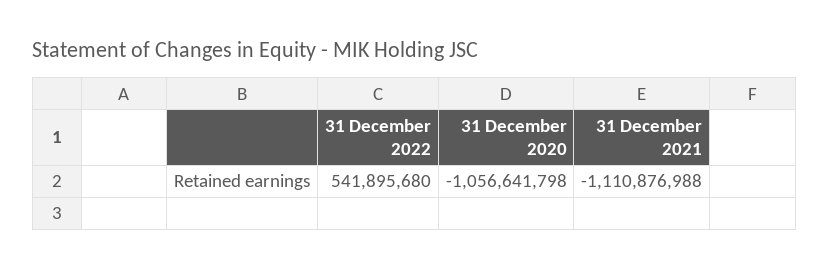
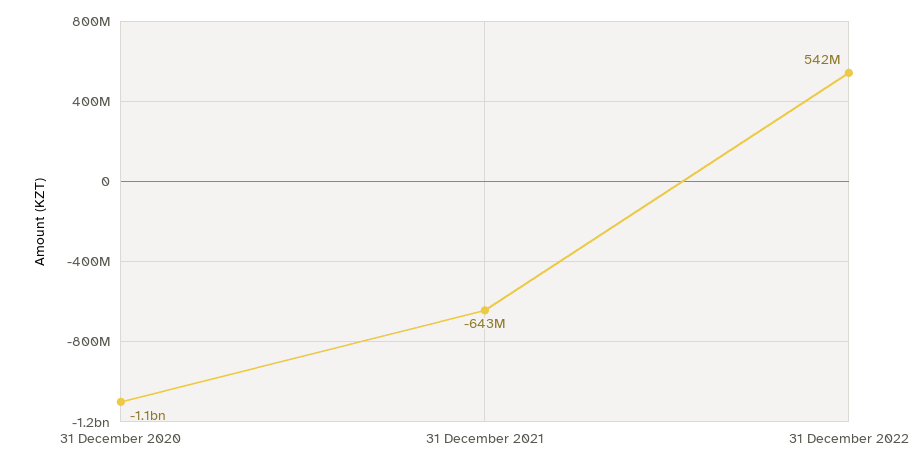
31 December 2021: -1110876988 -> -643000000

